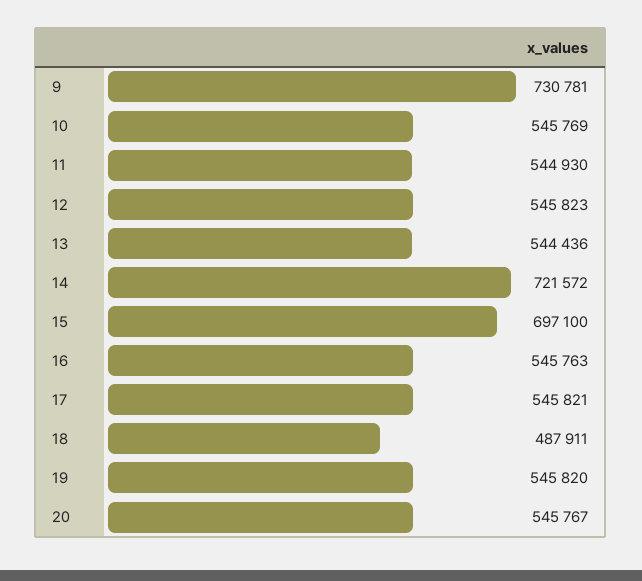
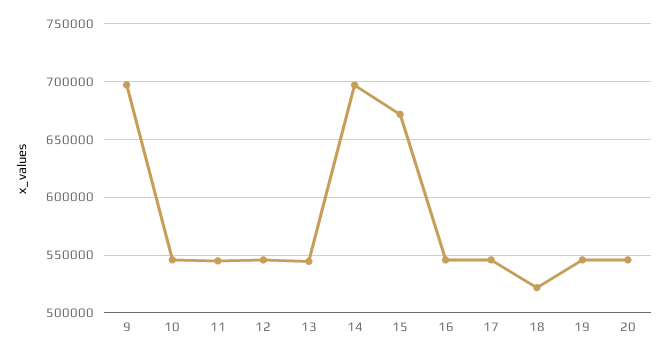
9: 730781 -> 700000
14: 721572 -> 700000
15: 697100 -> 670000
18: 487911 -> 520000

